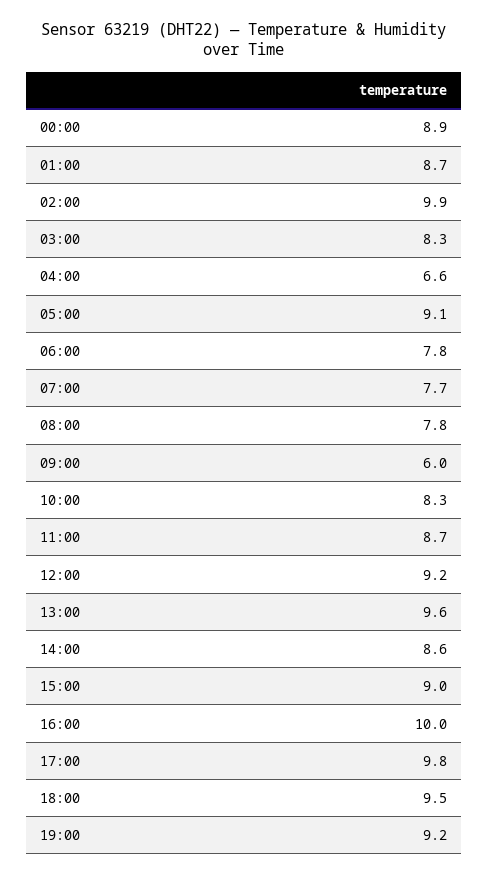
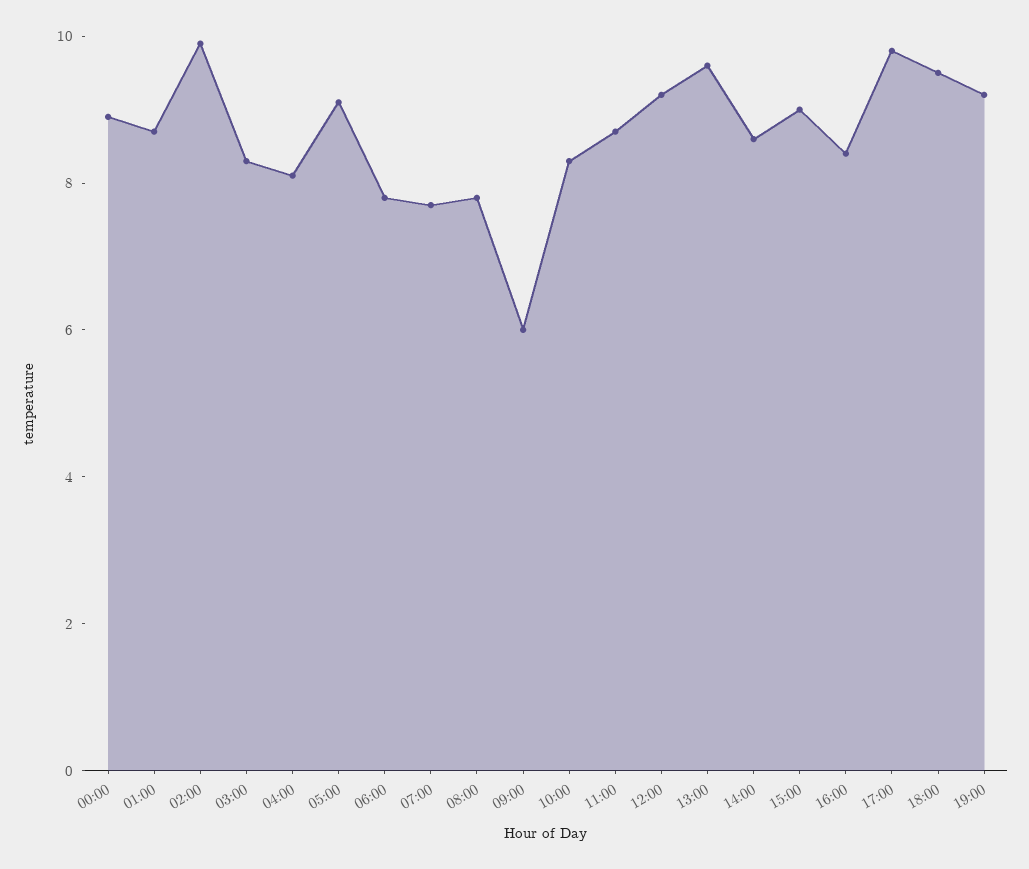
04:00: 6.6 -> 8
16:00: 10 -> 8.5

